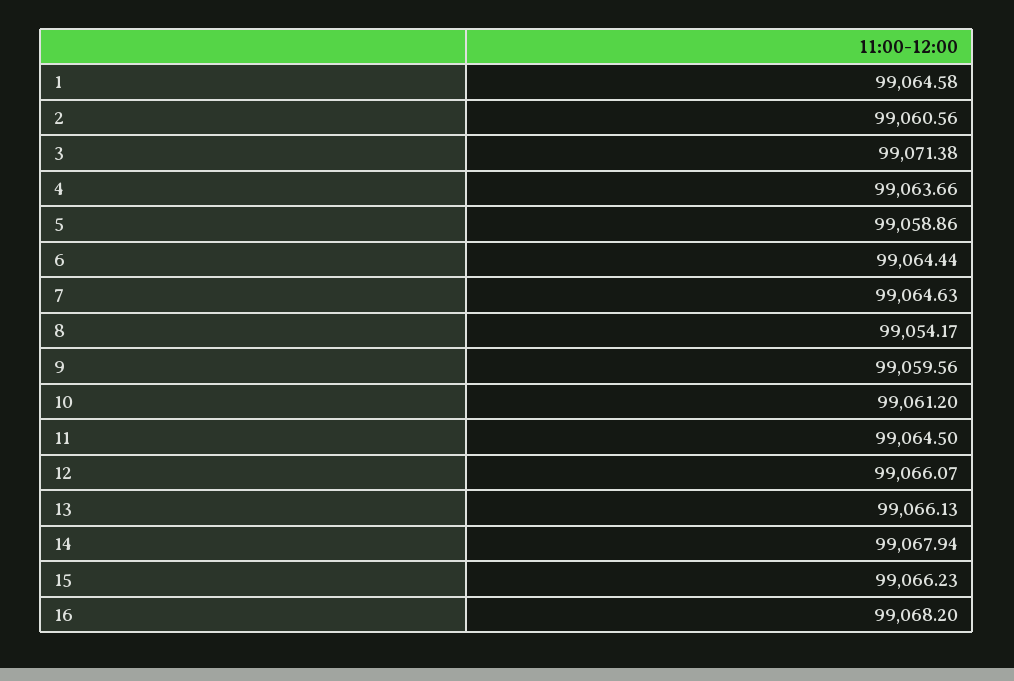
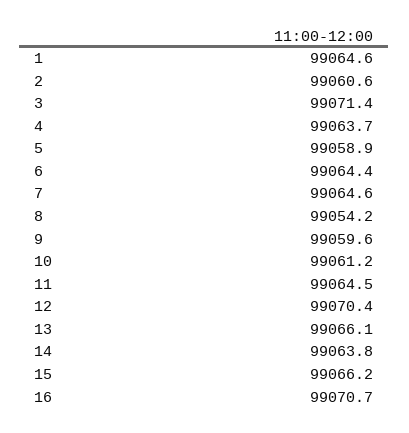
12: 99066.07 -> 99070.4
14: 99067.94 -> 99063.8
16: 99068.2 -> 99070.7

